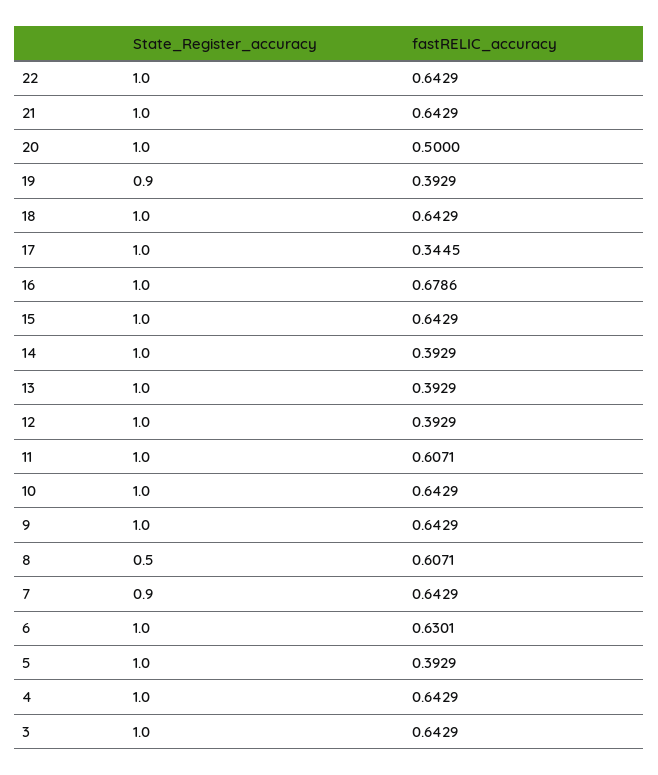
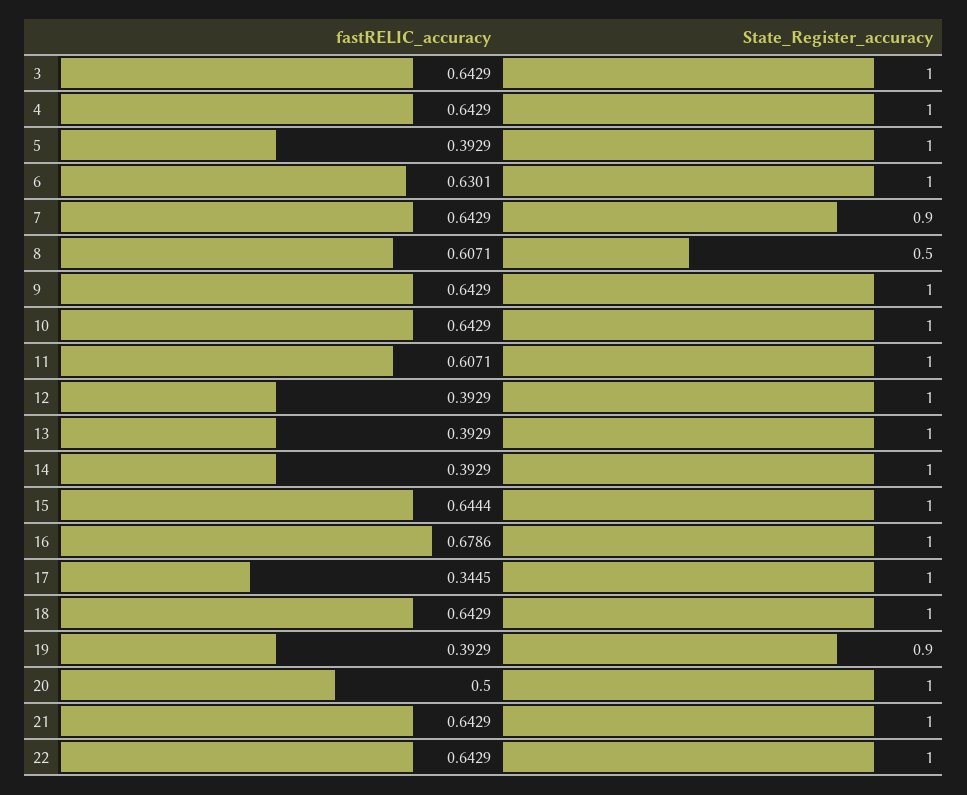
fastRELIC_accuracy, 15: 0.6429 -> 0.6444

